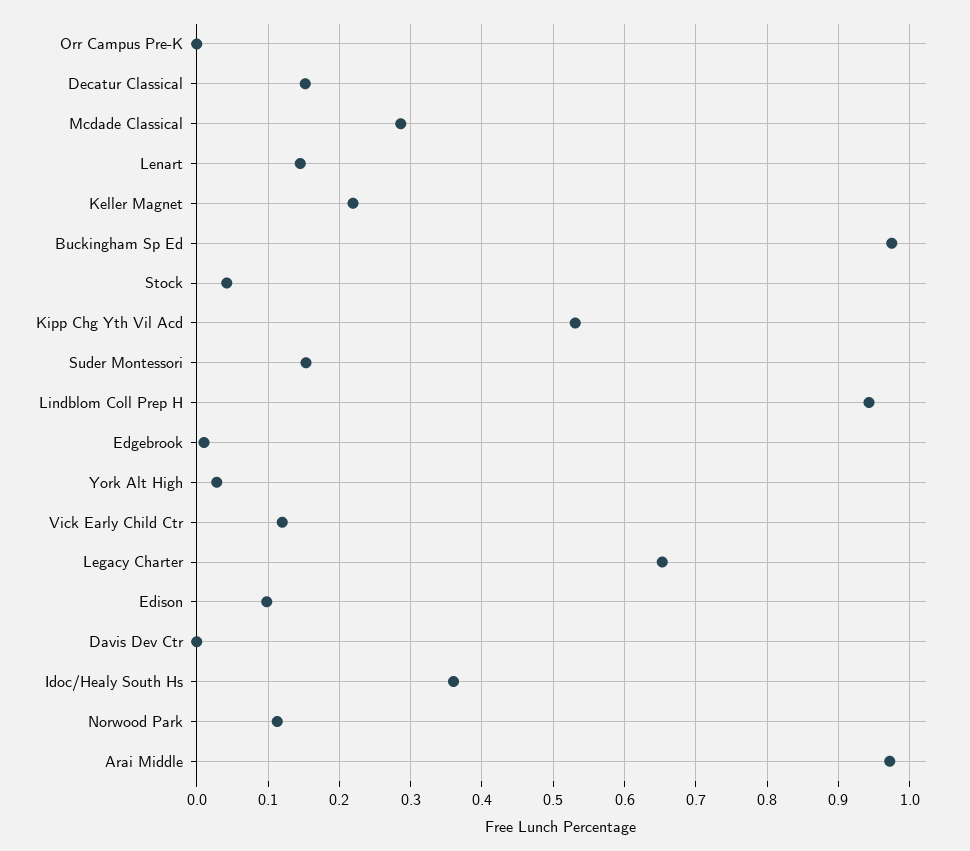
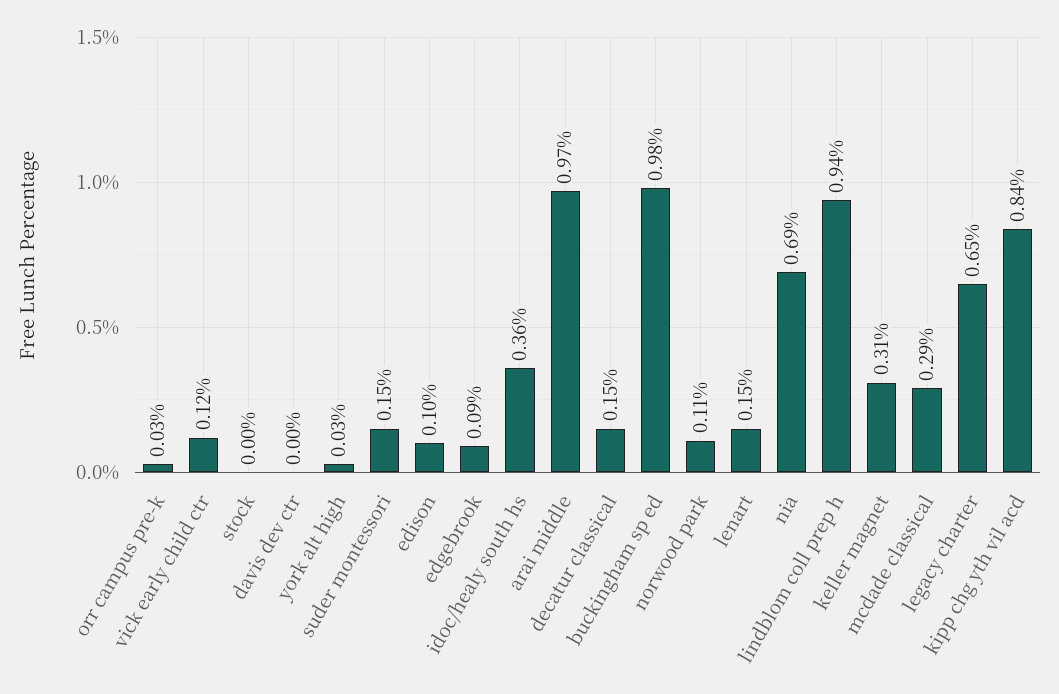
Orr Campus Pre-K: 0 -> 0.03
Keller Magnet: 0.22 -> 0.31
Stock: 0.04 -> 0
Kipp Chg Yth Vil Acd: 0.53 -> 0.84
Edgebrook: 0.01 -> 0.09
nia: none -> 0.69

